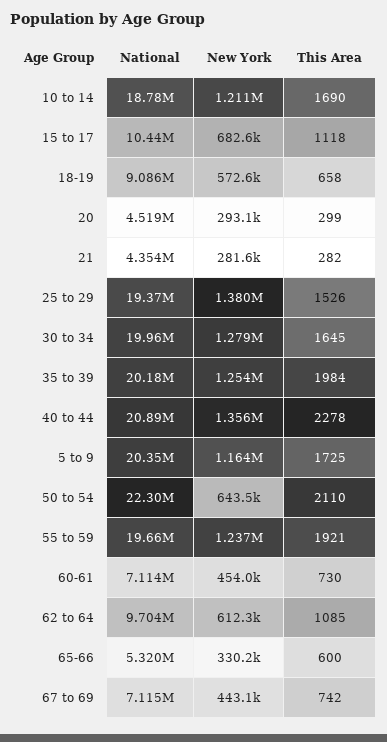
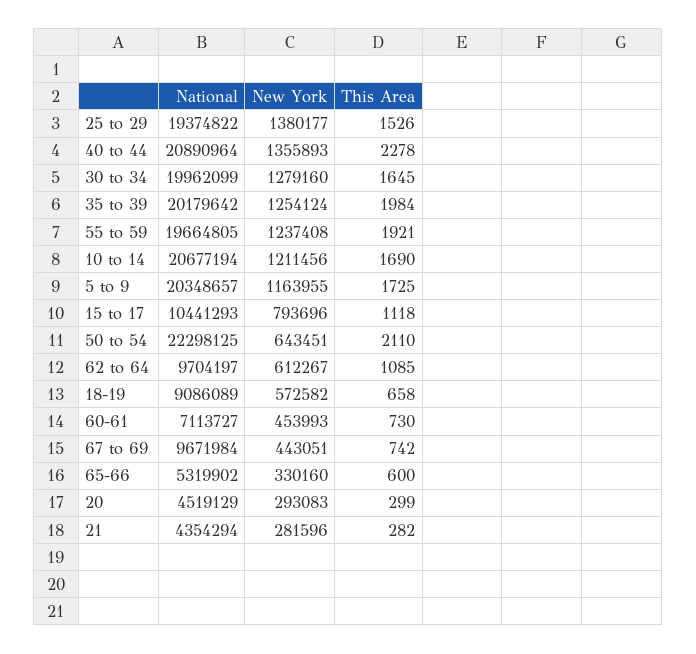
National, 10 to 14: 18780000 -> 20677194
New York, 15 to 17: 682600 -> 793696
National, 67 to 69: 7115000 -> 9671984

